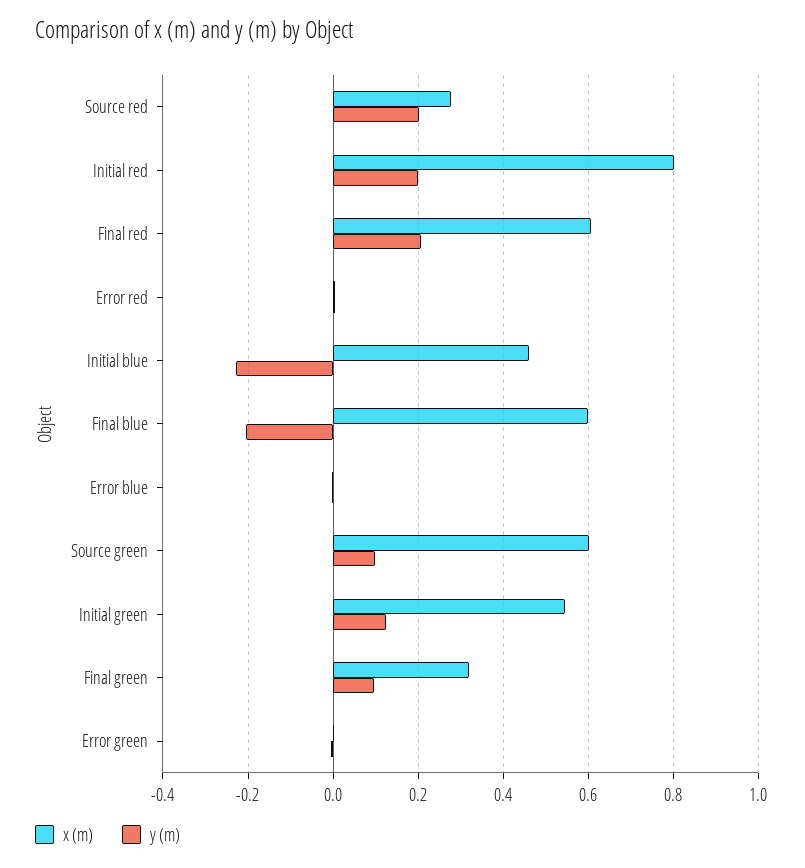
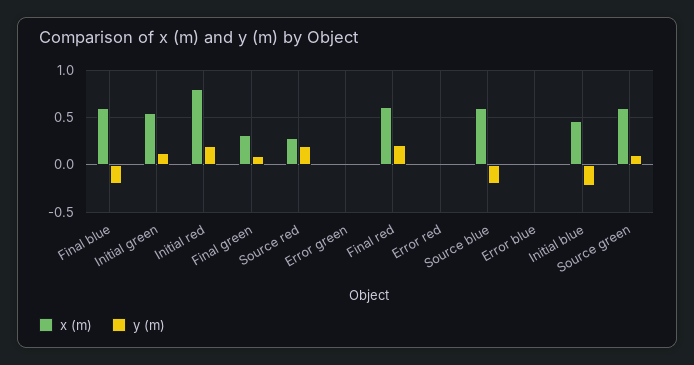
x (m), Source blue: none -> 0.6
y (m), Source blue: none -> -0.2

